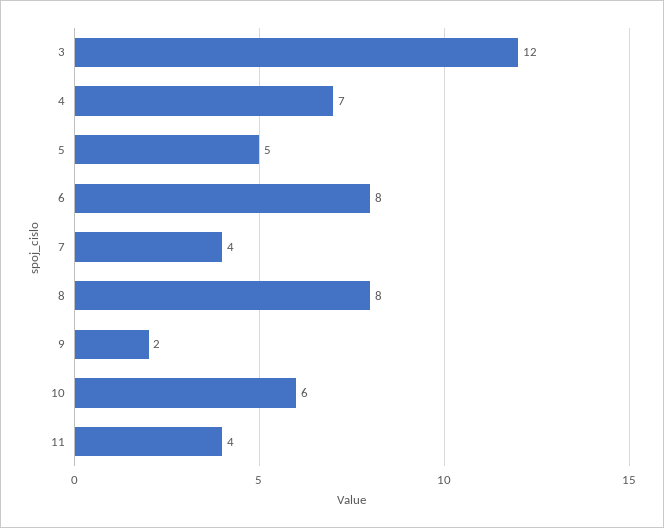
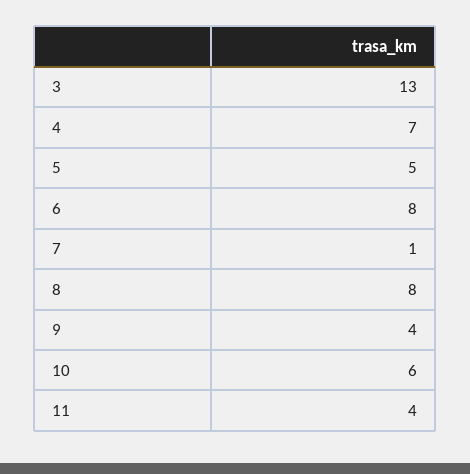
3: 12 -> 13
7: 4 -> 1
9: 2 -> 4

